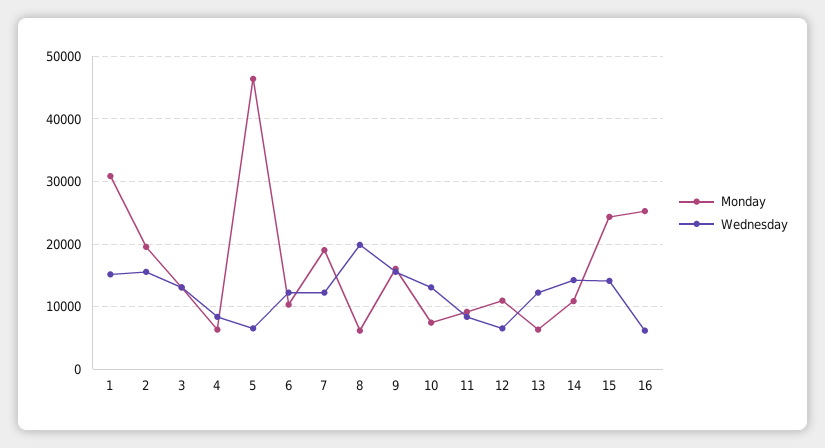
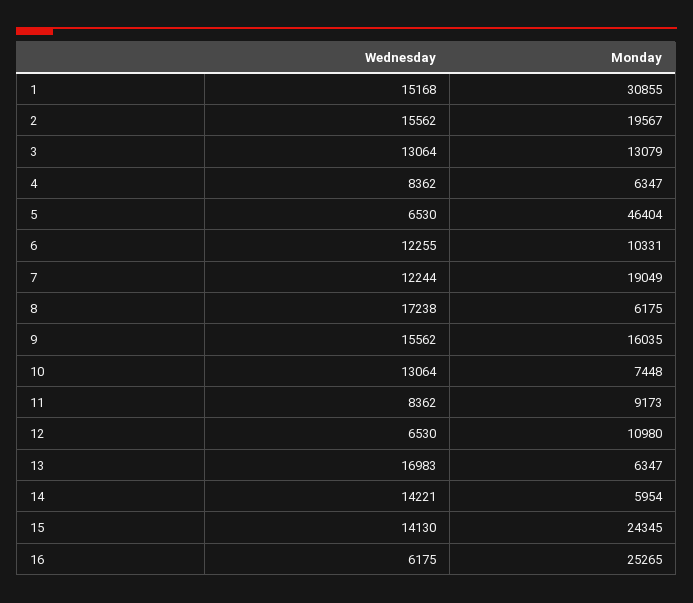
Wednesday, 8: 20000 -> 17238
Wednesday, 13: 12000 -> 16983
Monday, 14: 11000 -> 5954

